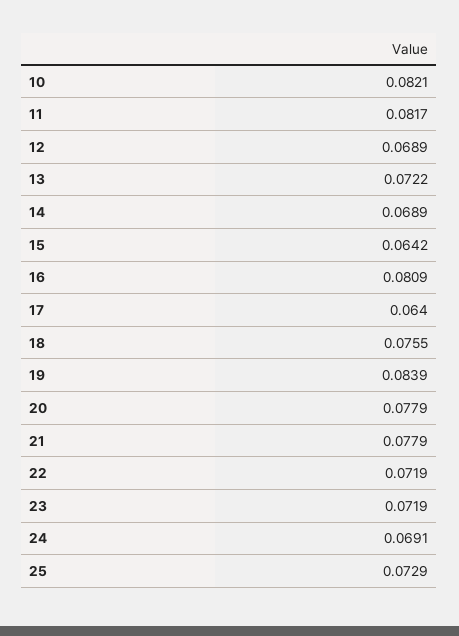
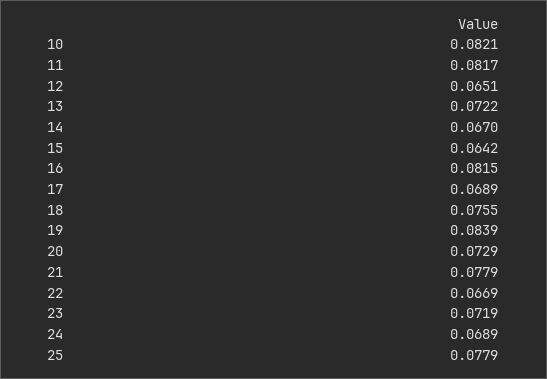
12: 0.0689 -> 0.0651
14: 0.0689 -> 0.067
16: 0.0809 -> 0.0815
17: 0.064 -> 0.0689
20: 0.0779 -> 0.0729
22: 0.0719 -> 0.0669
24: 0.0691 -> 0.0689
25: 0.0729 -> 0.0779

